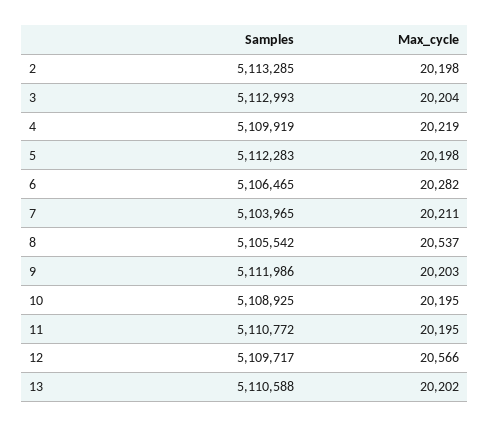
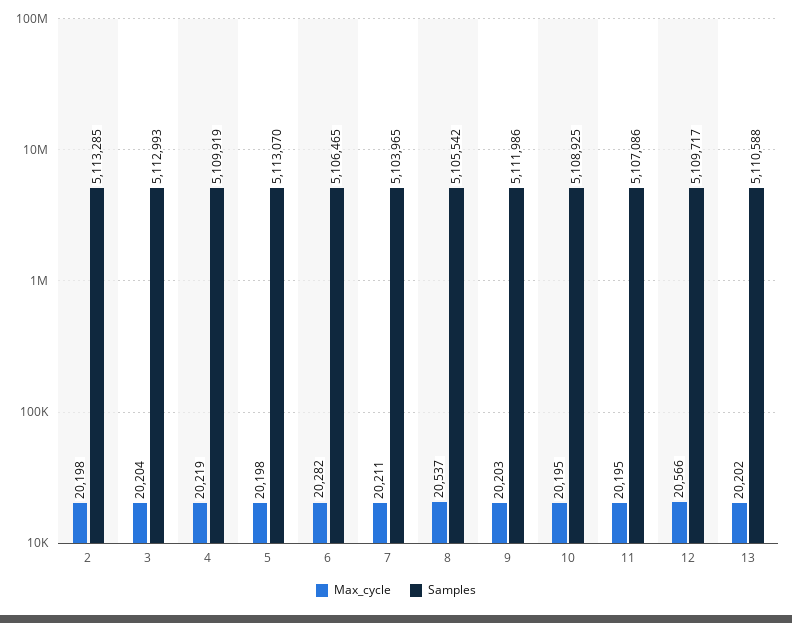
Samples, 5: 5112283 -> 5113070
Samples, 11: 5110772 -> 5107086

